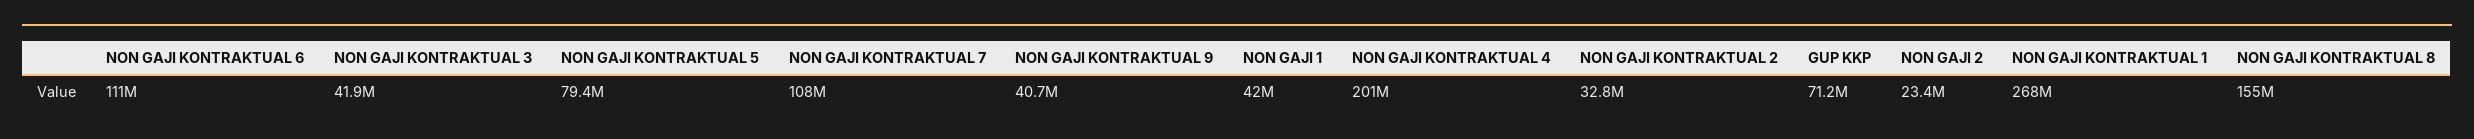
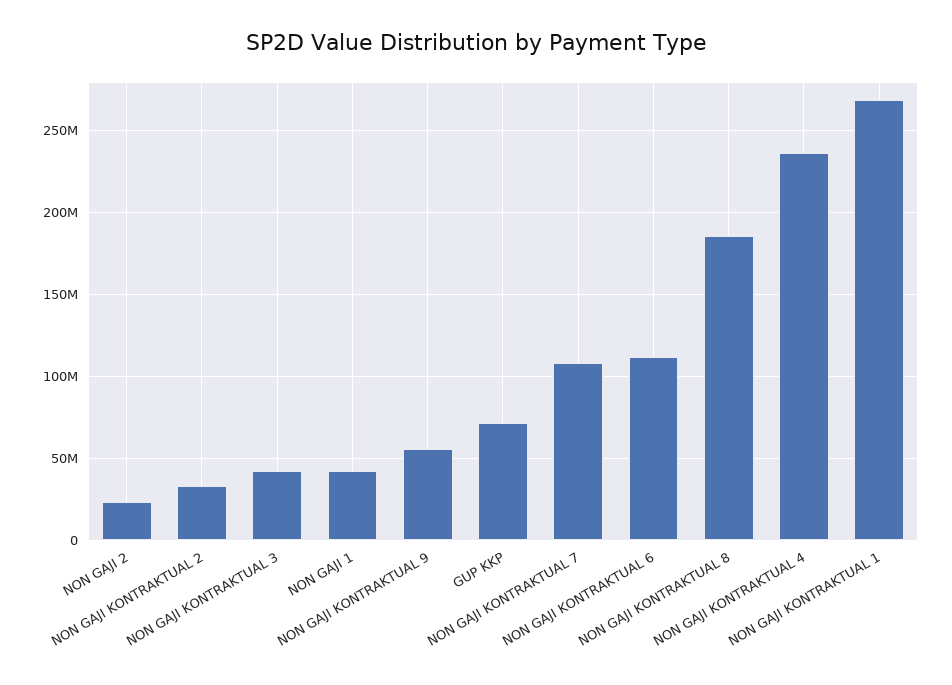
NON GAJI KONTRAKTUAL 5: 79400000 -> none
NON GAJI KONTRAKTUAL 9: 40700000 -> 55000000
NON GAJI KONTRAKTUAL 4: 201000000 -> 235000000
NON GAJI KONTRAKTUAL 8: 155000000 -> 185000000

